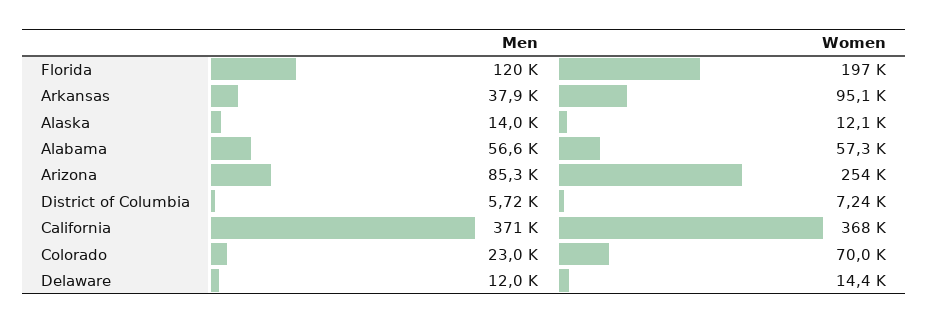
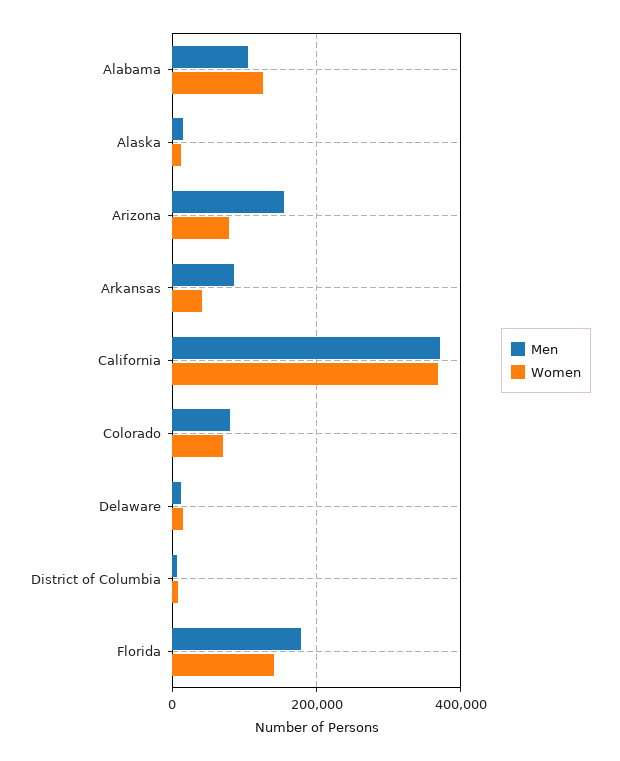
Men, Florida: 120000 -> 180000
Women, Florida: 197000 -> 140000
Men, Arkansas: 37900 -> 80000
Women, Arkansas: 95100 -> 40000
Men, Alabama: 56600 -> 100000
Women, Alabama: 57300 -> 120000
Men, Arizona: 85300 -> 160000
Women, Arizona: 254000 -> 80000
Men, Colorado: 23000 -> 80000

